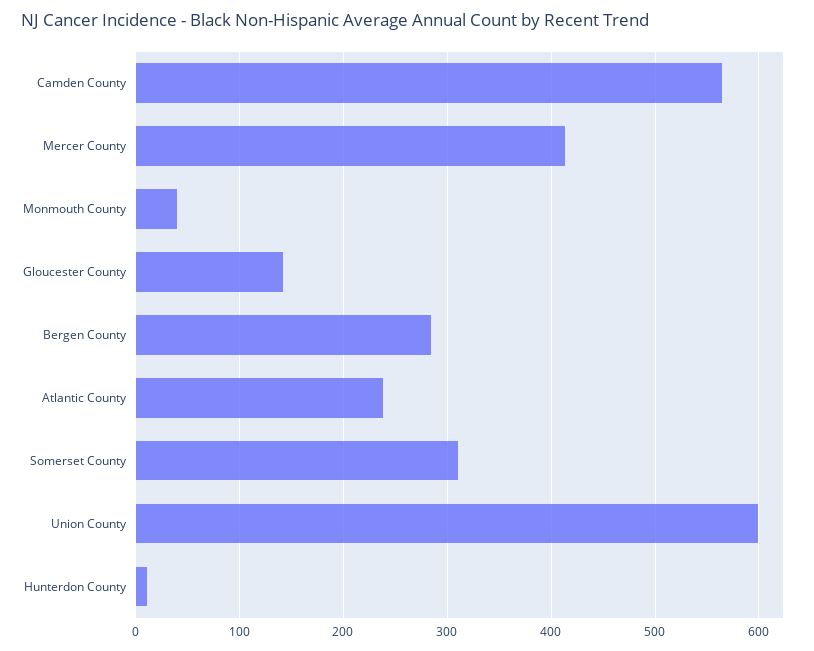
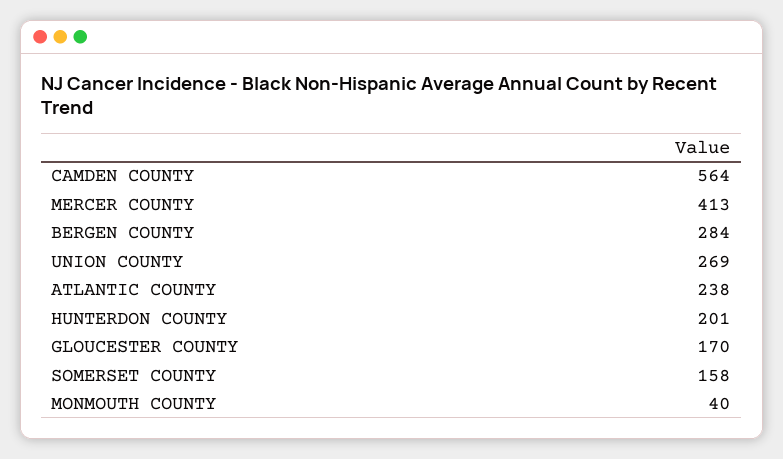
Gloucester County: 140 -> 170
Somerset County: 310 -> 158
Union County: 600 -> 269
Hunterdon County: 10 -> 201

